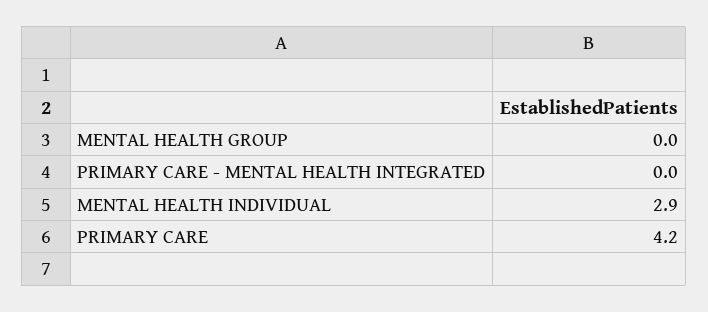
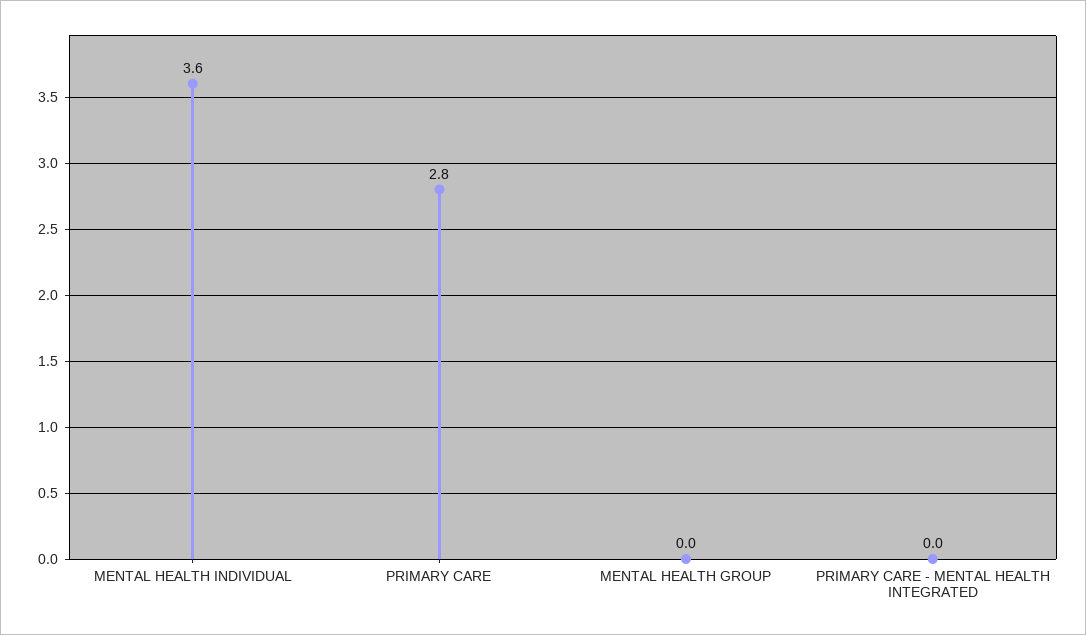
MENTAL HEALTH INDIVIDUAL: 2.9 -> 3.6
PRIMARY CARE: 4.2 -> 2.8

